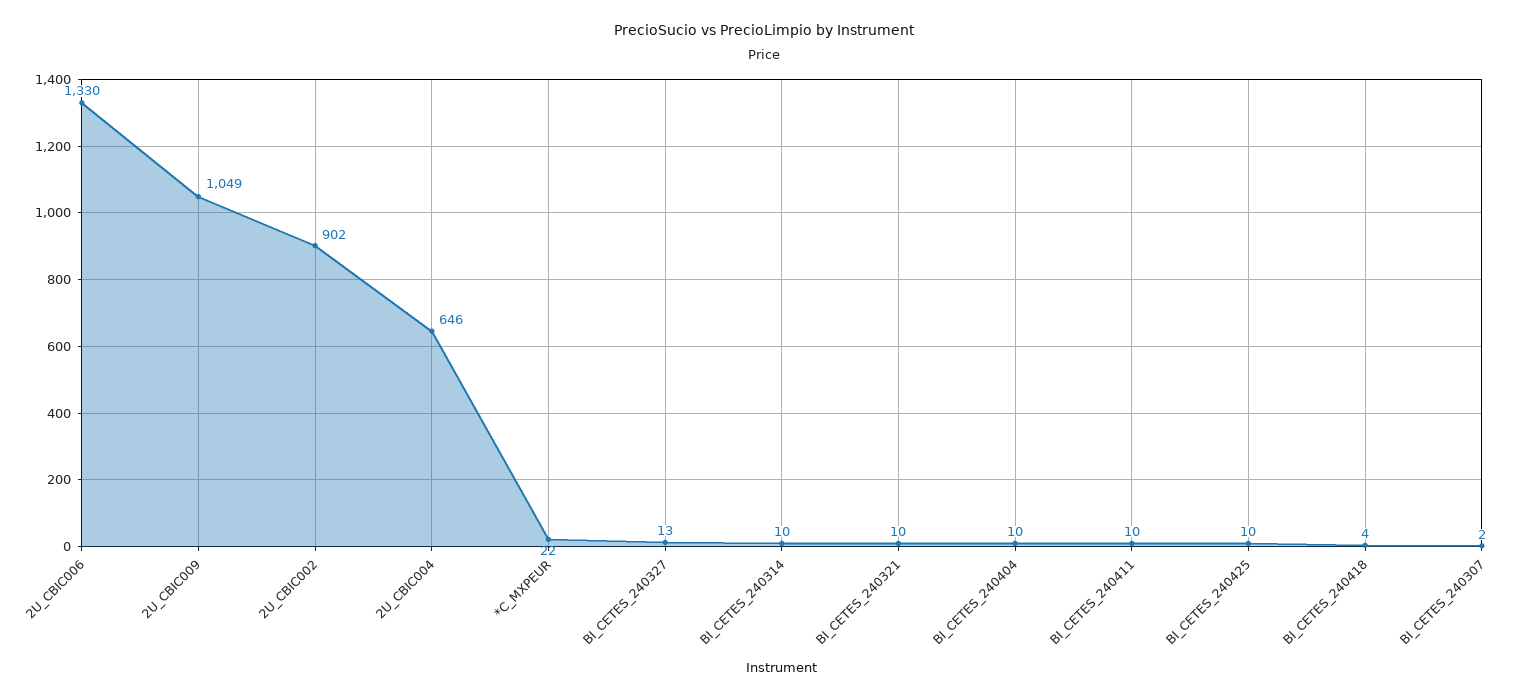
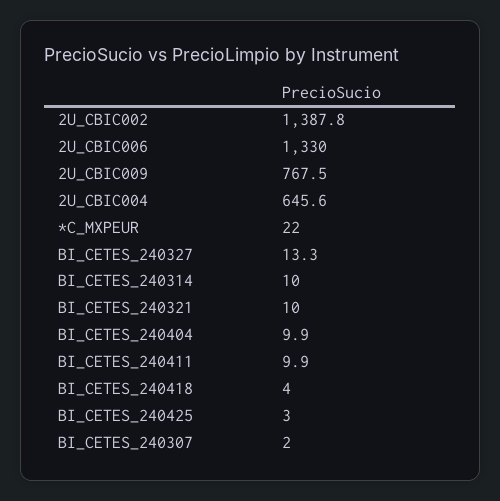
2U_CBIC009: 1049 -> 767.5
2U_CBIC002: 902 -> 1387.8
BI_CETES_240425: 10 -> 3

